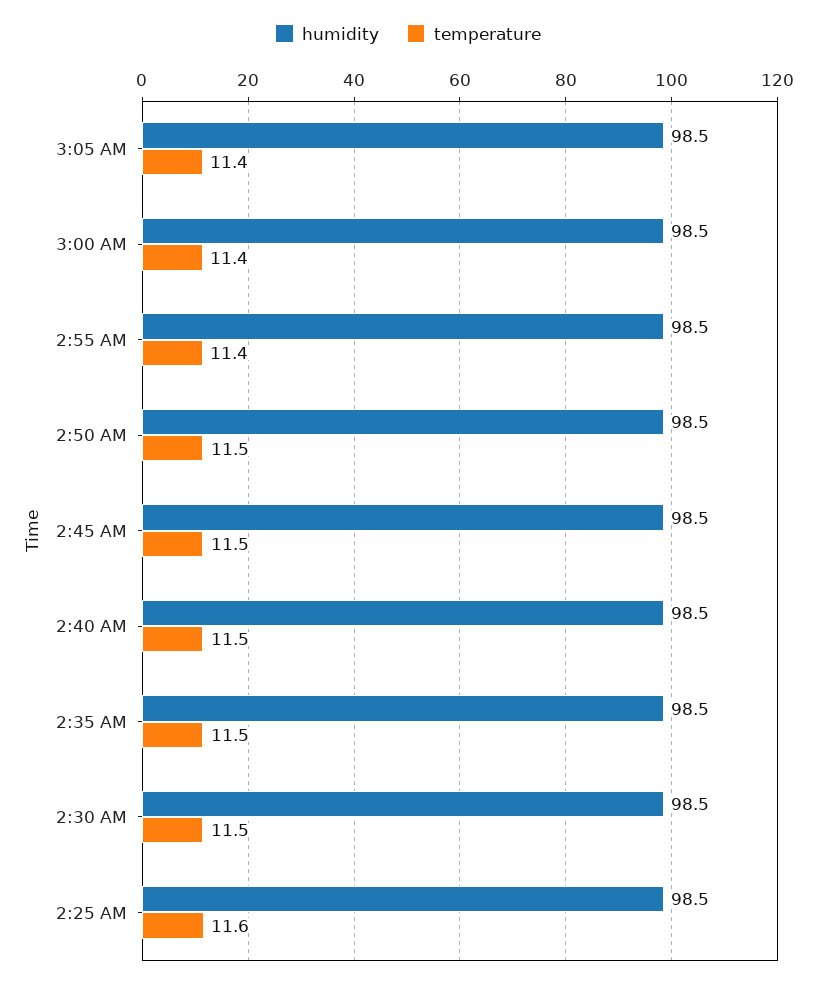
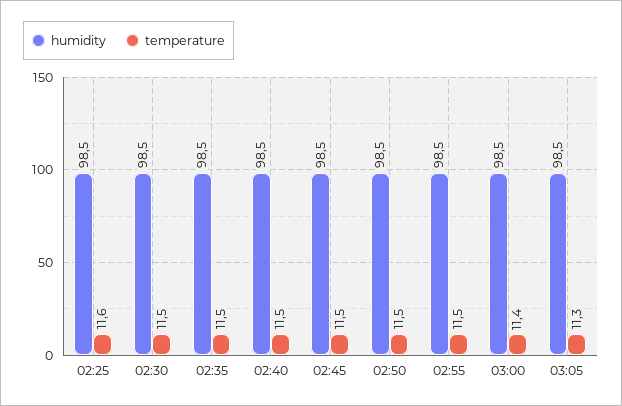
temperature, 3:05 AM: 11.4 -> 11.3
temperature, 2:55 AM: 11.4 -> 11.5

